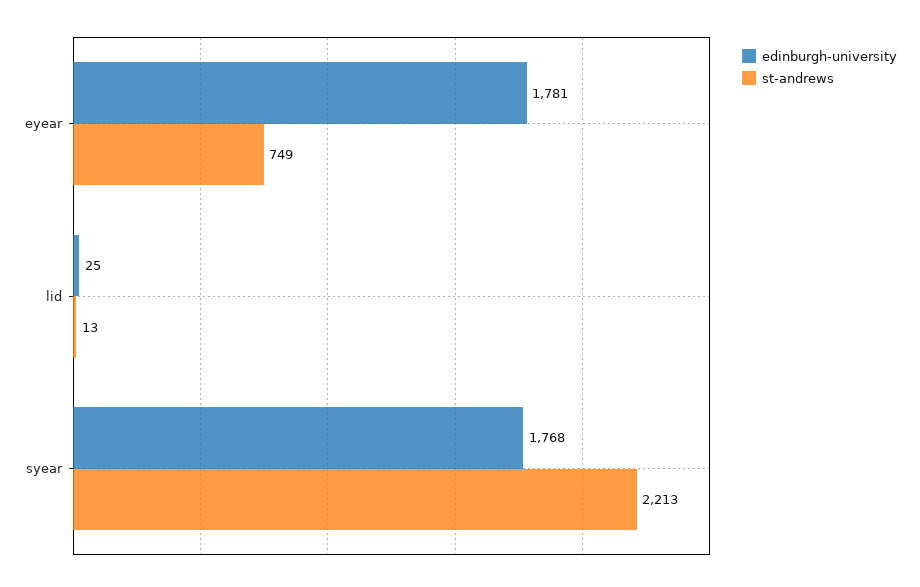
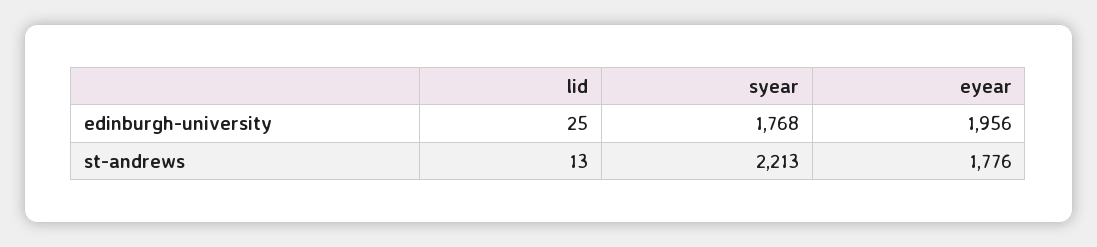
edinburgh-university, eyear: 1781 -> 1956
st-andrews, eyear: 749 -> 1776

